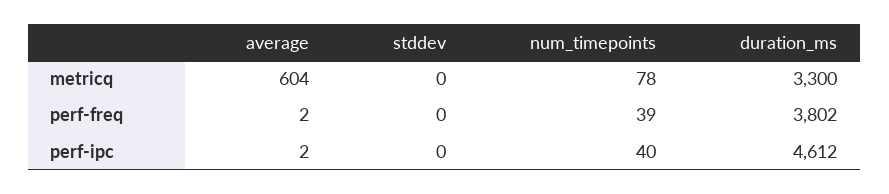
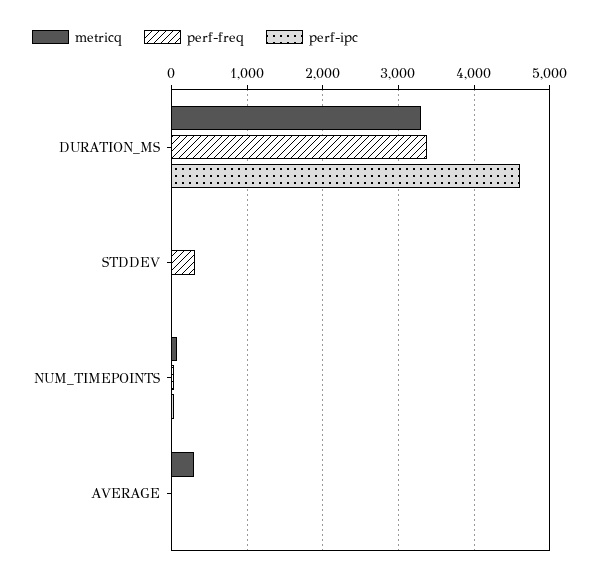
metricq, average: 604 -> 300
perf-freq, stddev: 0 -> 300
perf-freq, duration_ms: 3802 -> 3400

